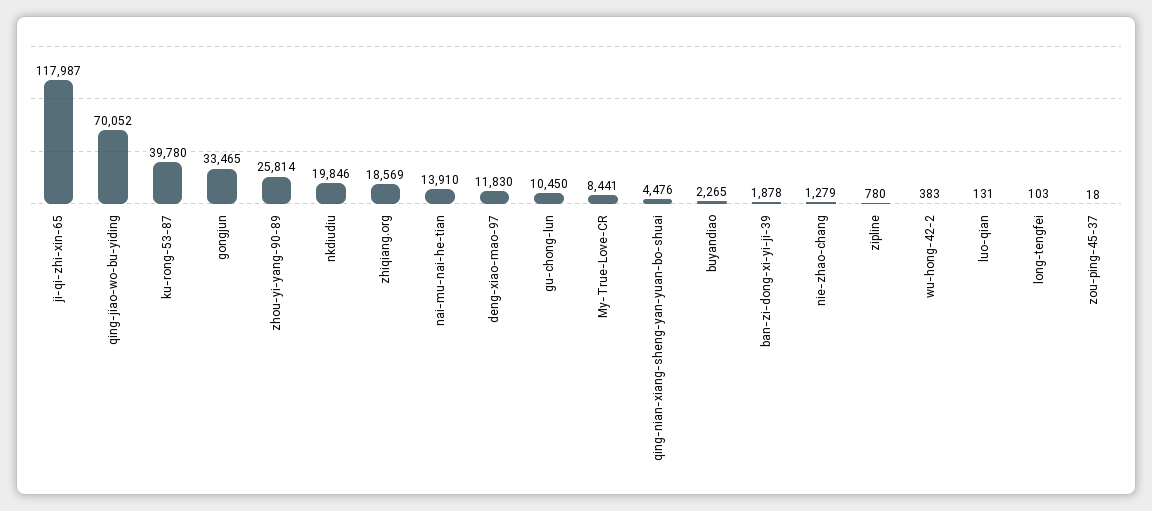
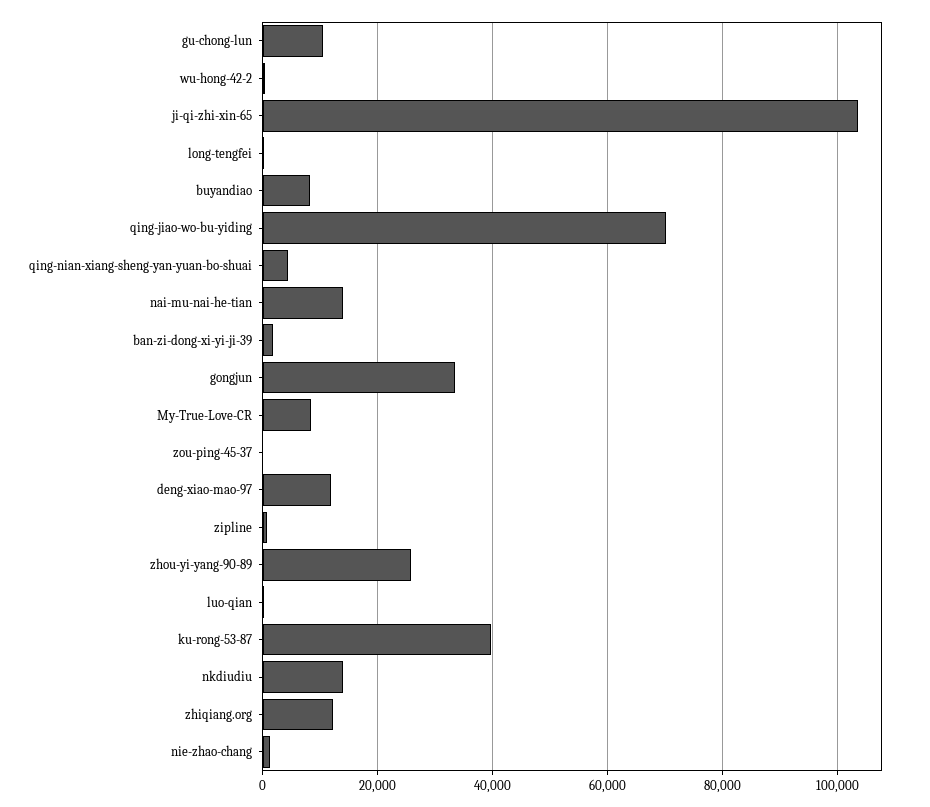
ji-qi-zhi-xin-65: 117987 -> 104000
nkdiudiu: 19846 -> 14000
zhiqiang.org: 18569 -> 12000
buyandiao: 2265 -> 8000

